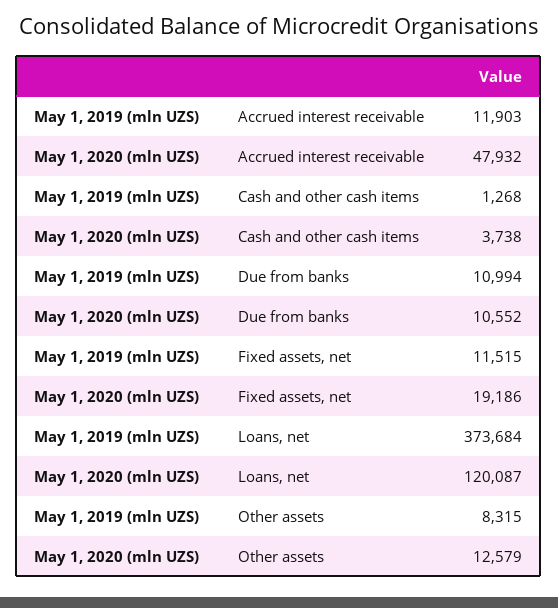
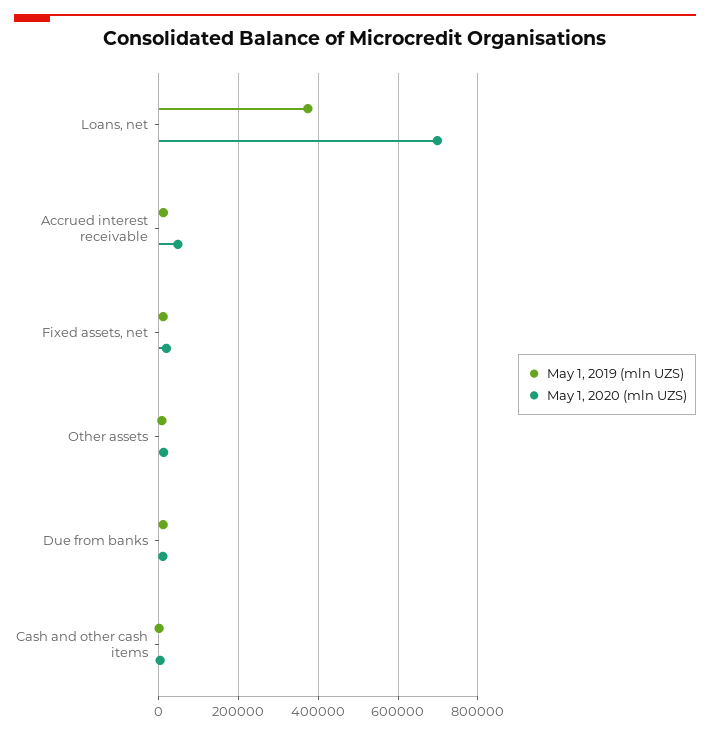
May 1, 2020 (mln UZS), Loans, net: 120087 -> 700000

